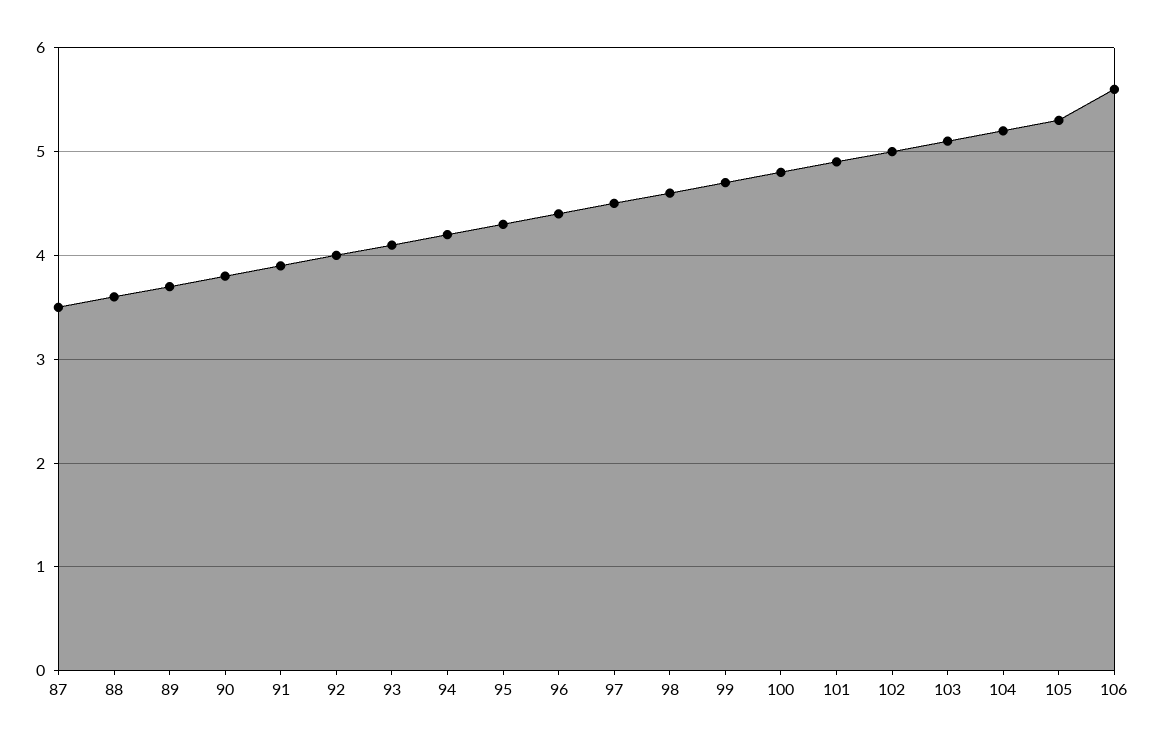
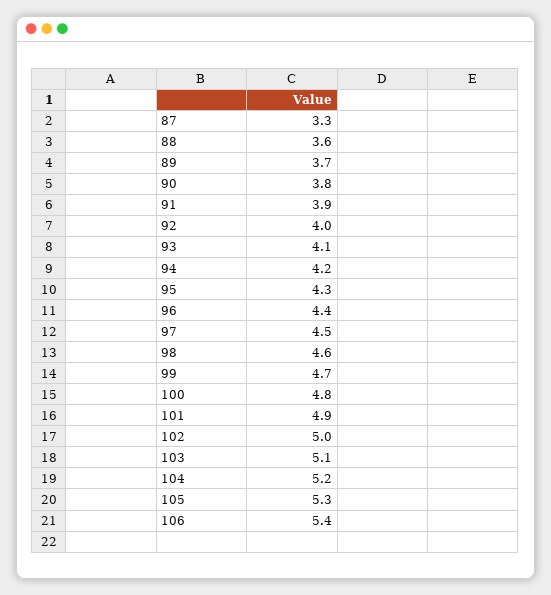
87: 3.5 -> 3.3
106: 5.6 -> 5.4

